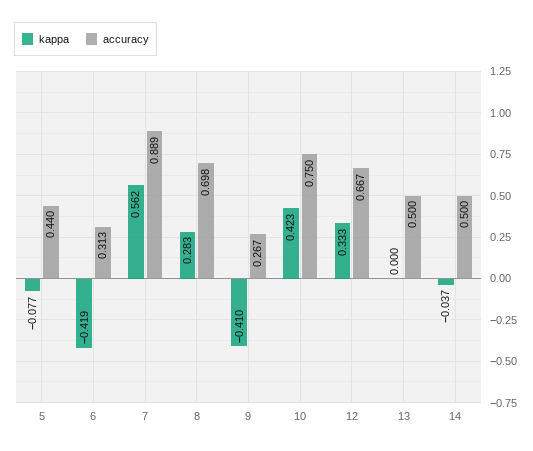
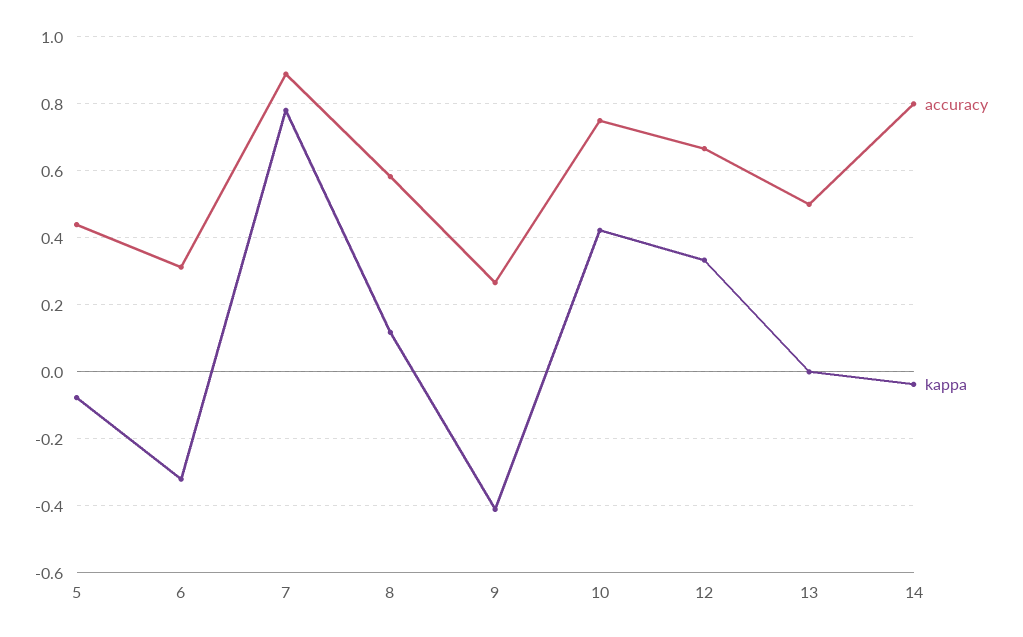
kappa, 6: -0.419 -> -0.32
kappa, 7: 0.562 -> 0.78
kappa, 8: 0.283 -> 0.12
accuracy, 8: 0.698 -> 0.58
accuracy, 14: 0.5 -> 0.8

